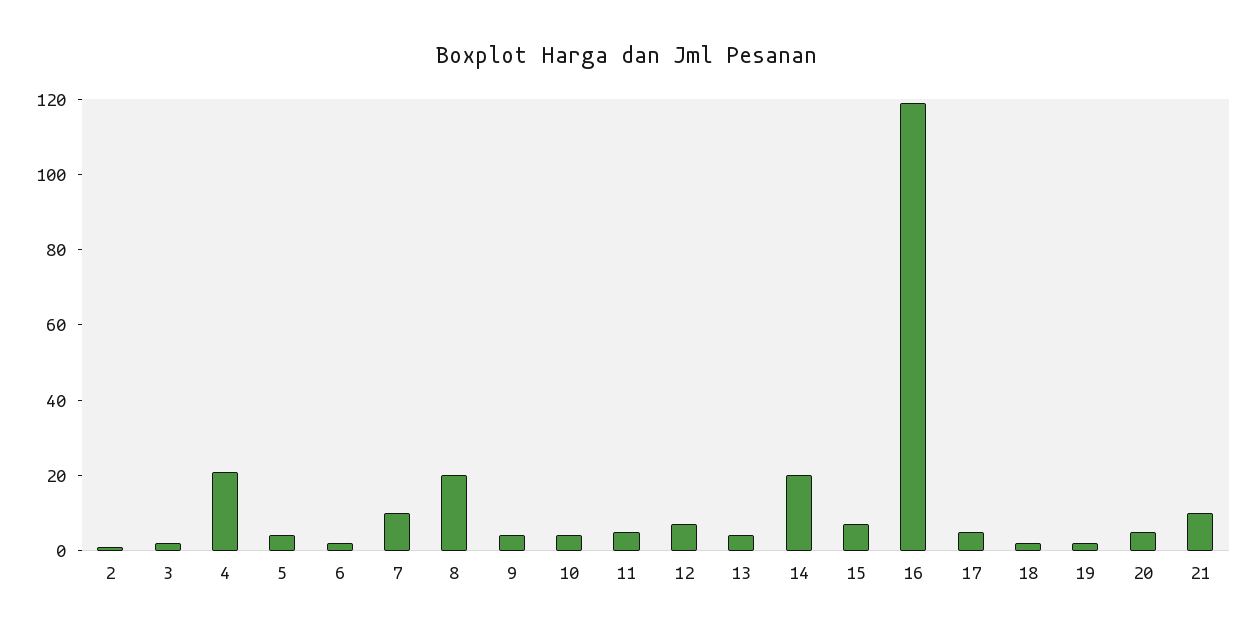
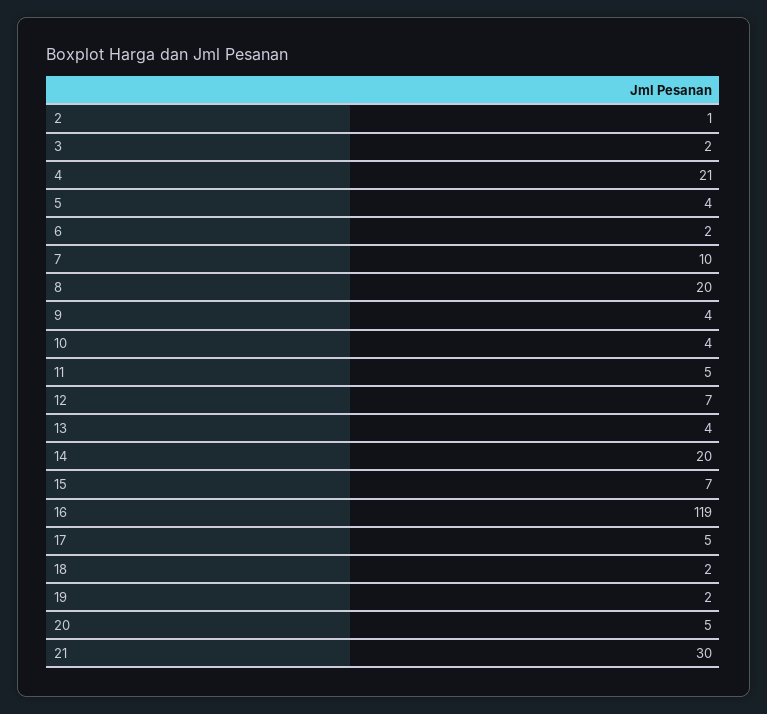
21: 10 -> 30

